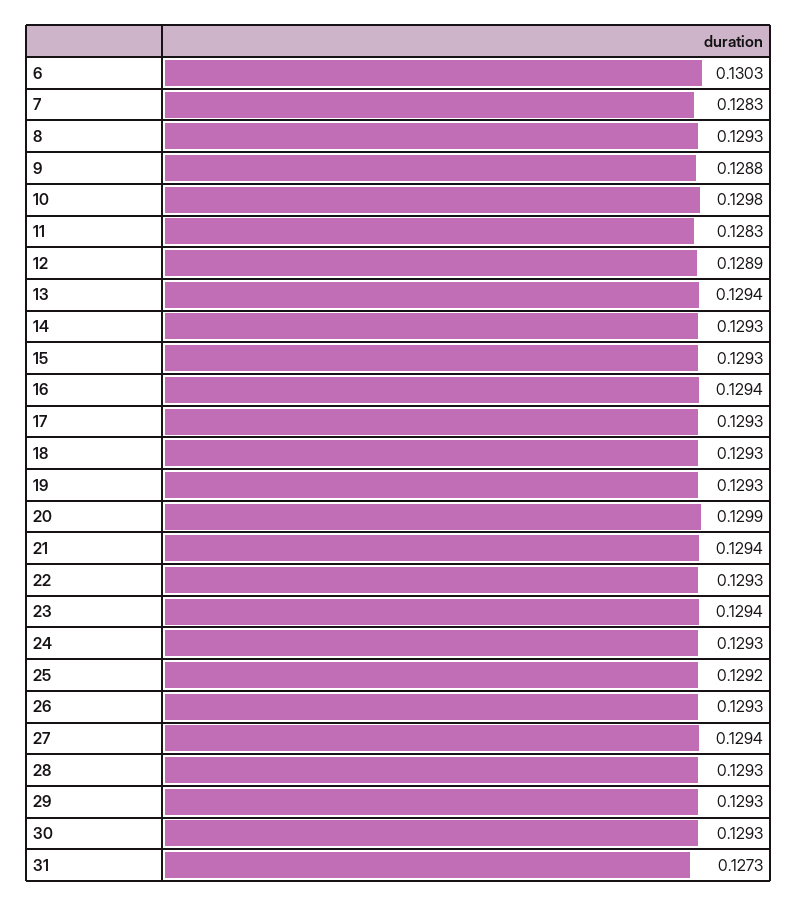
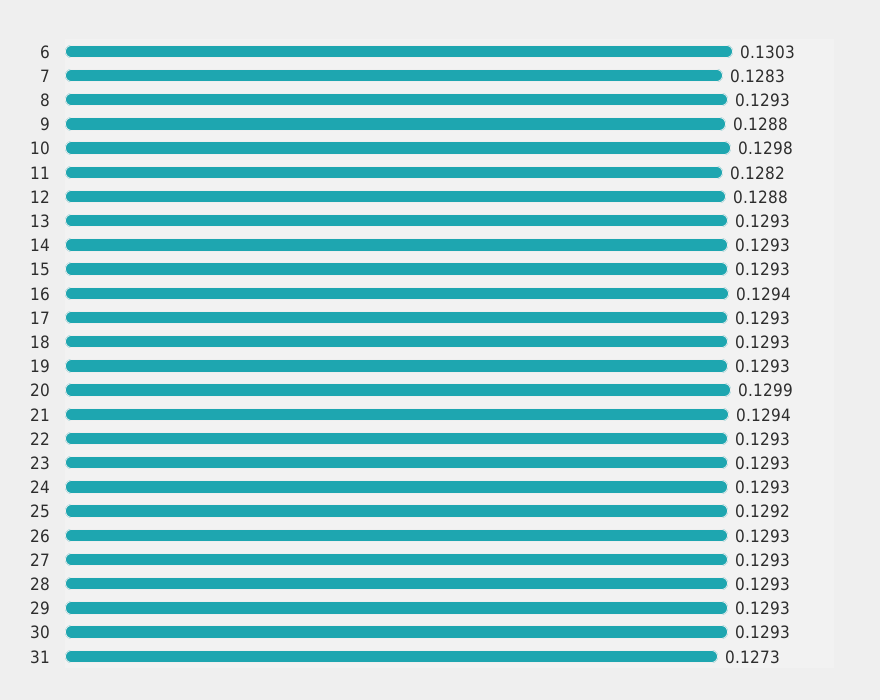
11: 0.1283 -> 0.1282
12: 0.1289 -> 0.1288
13: 0.1294 -> 0.1293
23: 0.1294 -> 0.1293
27: 0.1294 -> 0.1293

